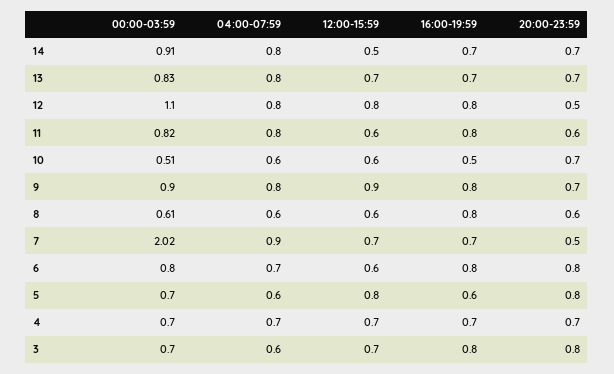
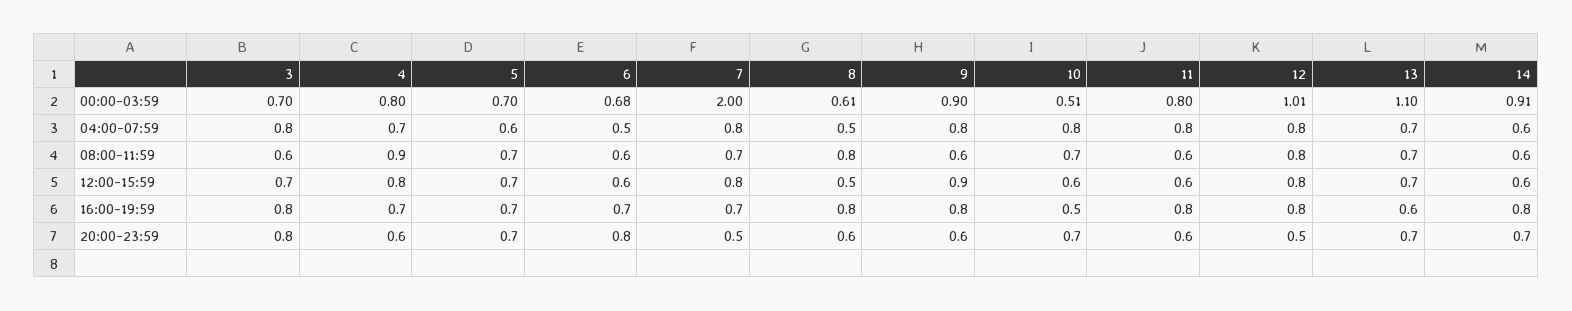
04:00-07:59, 14: 0.8 -> 0.6
12:00-15:59, 14: 0.5 -> 0.6
16:00-19:59, 14: 0.7 -> 0.8
00:00-03:59, 13: 0.83 -> 1.1
04:00-07:59, 13: 0.8 -> 0.7
16:00-19:59, 13: 0.7 -> 0.6
00:00-03:59, 12: 1.1 -> 1.01
00:00-03:59, 11: 0.82 -> 0.8
04:00-07:59, 10: 0.6 -> 0.8
20:00-23:59, 9: 0.7 -> 0.6
04:00-07:59, 8: 0.6 -> 0.5
12:00-15:59, 8: 0.6 -> 0.5
00:00-03:59, 7: 2.02 -> 2
04:00-07:59, 7: 0.9 -> 0.8
12:00-15:59, 7: 0.7 -> 0.8
00:00-03:59, 6: 0.8 -> 0.68
04:00-07:59, 6: 0.7 -> 0.5
16:00-19:59, 6: 0.8 -> 0.7
12:00-15:59, 5: 0.8 -> 0.7
16:00-19:59, 5: 0.6 -> 0.7
20:00-23:59, 5: 0.8 -> 0.7
00:00-03:59, 4: 0.7 -> 0.8
12:00-15:59, 4: 0.7 -> 0.8
20:00-23:59, 4: 0.7 -> 0.6
04:00-07:59, 3: 0.6 -> 0.8
08:00-11:59, 3: none -> 0.6
08:00-11:59, 4: none -> 0.9
08:00-11:59, 5: none -> 0.7
08:00-11:59, 6: none -> 0.6
08:00-11:59, 7: none -> 0.7
08:00-11:59, 8: none -> 0.8
08:00-11:59, 9: none -> 0.6
08:00-11:59, 10: none -> 0.7
08:00-11:59, 11: none -> 0.6
08:00-11:59, 12: none -> 0.8
08:00-11:59, 13: none -> 0.7
08:00-11:59, 14: none -> 0.6

